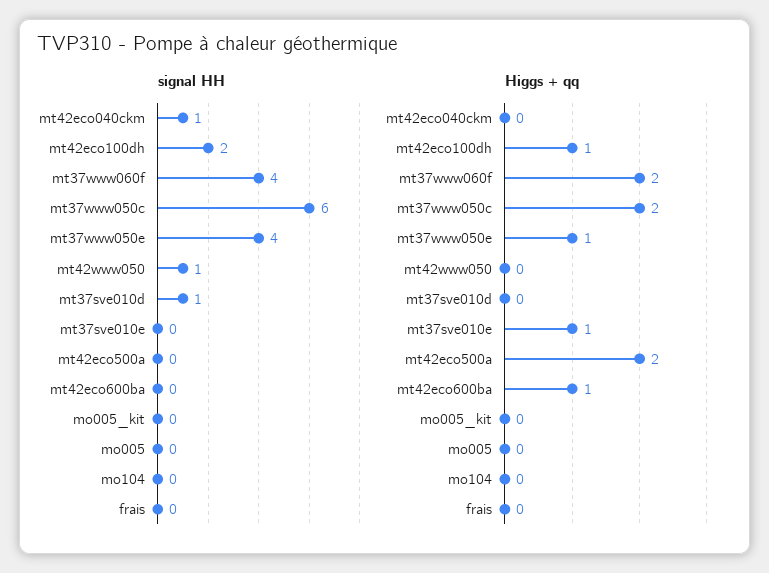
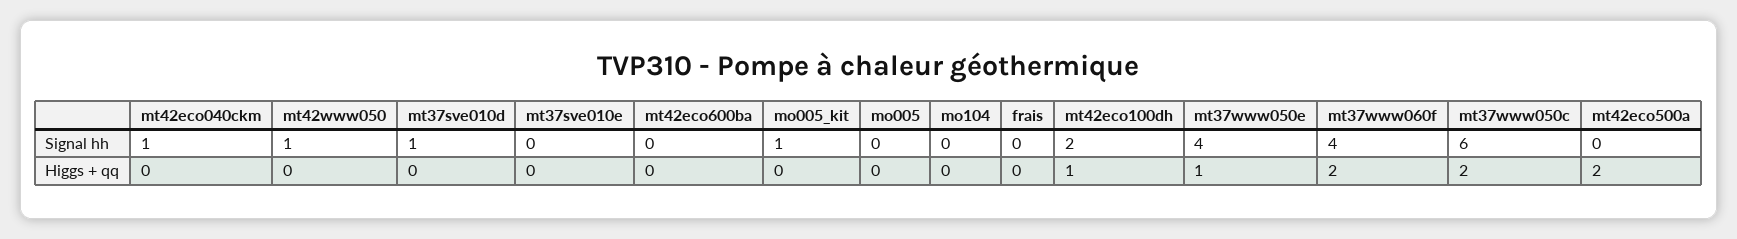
signal HH, mo005_kit: 0 -> 1
Higgs + qq, mt37sve010e: 1 -> 0
Higgs + qq, mt42eco600ba: 1 -> 0

